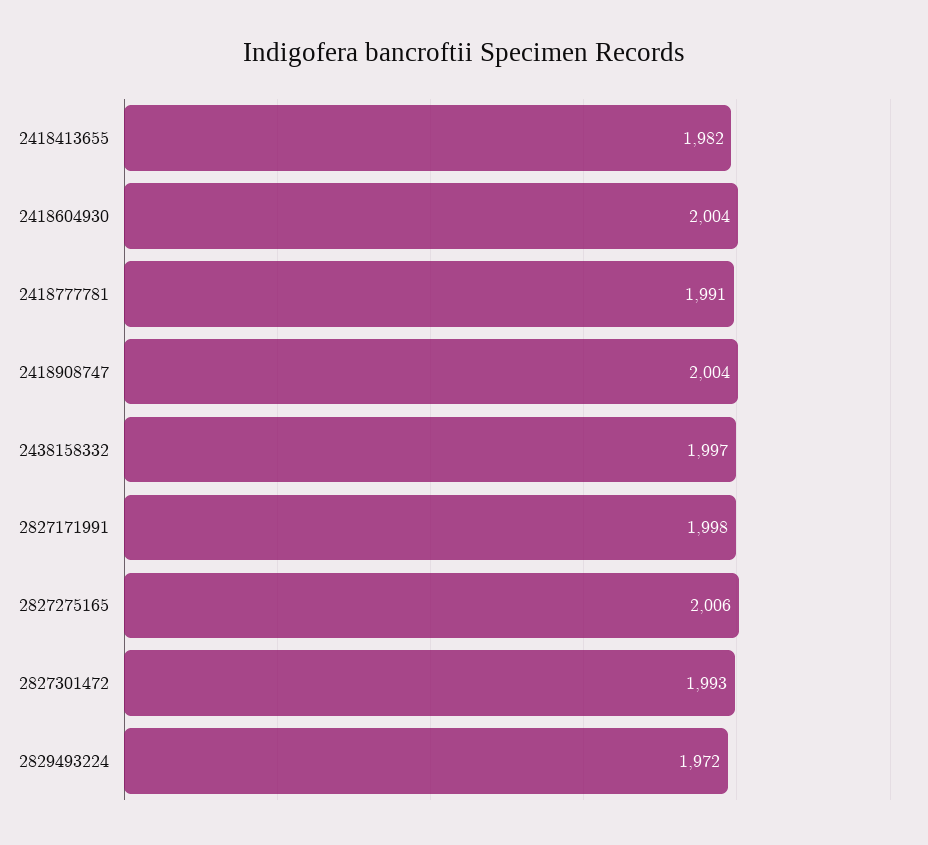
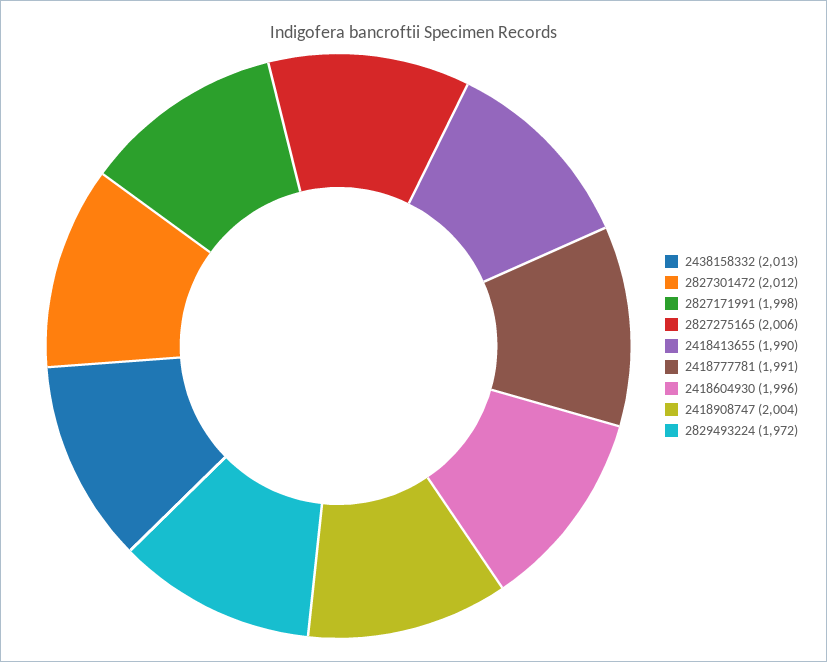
2418413655: 1982 -> 1990
2418604930: 2004 -> 1996
2438158332: 1997 -> 2013
2827301472: 1993 -> 2012

